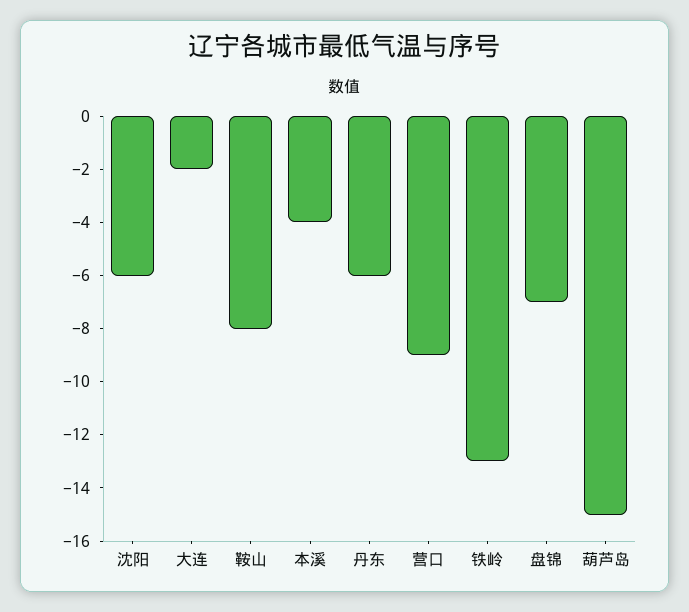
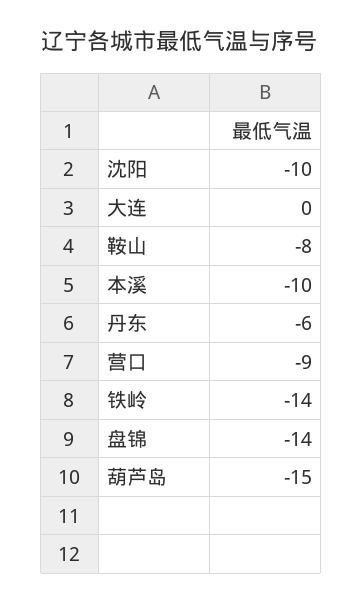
沈阳: -6 -> -10
大连: -2 -> 0
本溪: -4 -> -10
铁岭: -13 -> -14
盘锦: -7 -> -14

